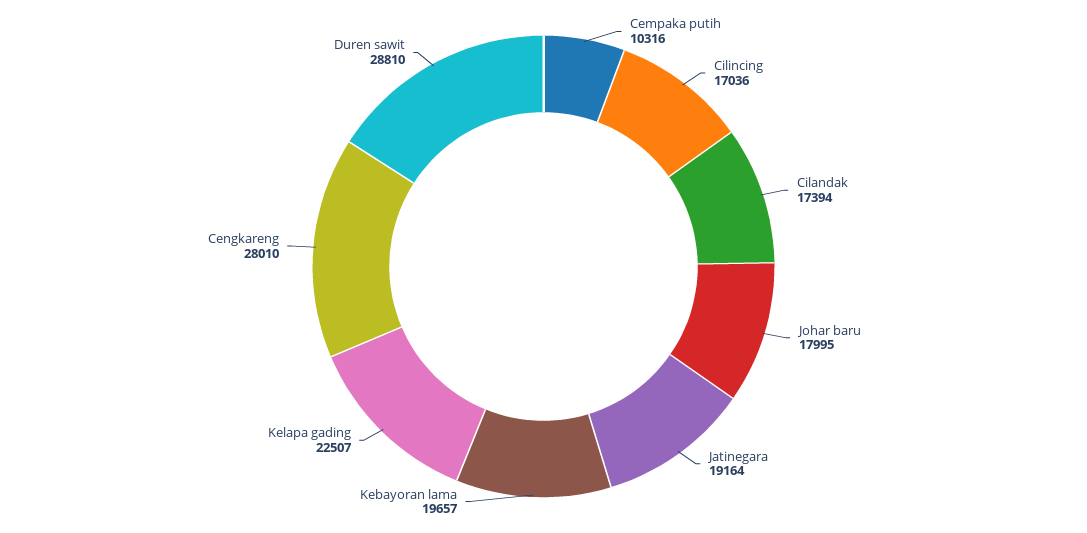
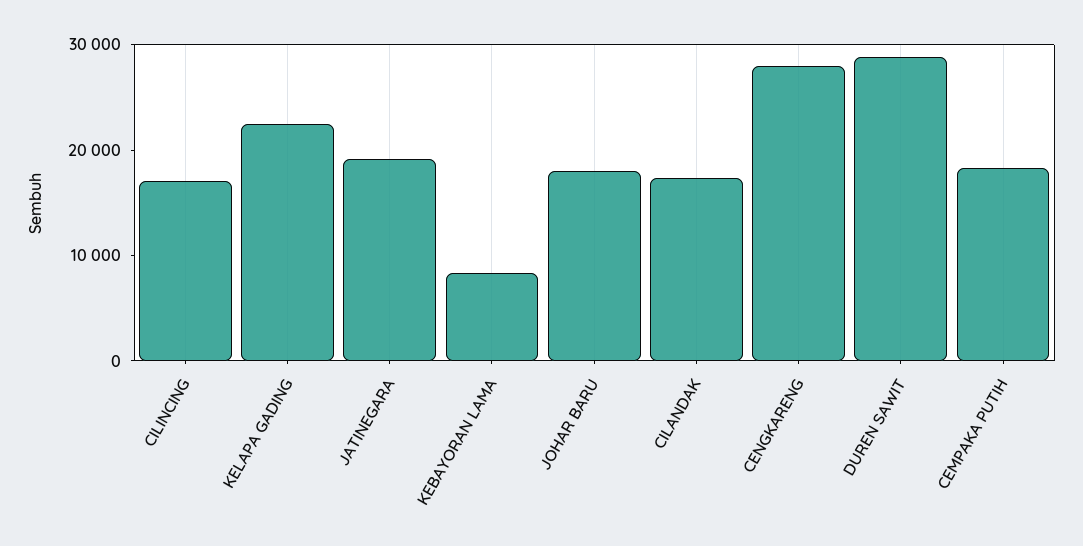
Cempaka putih: 10316 -> 18000
Kebayoran lama: 19657 -> 8000

